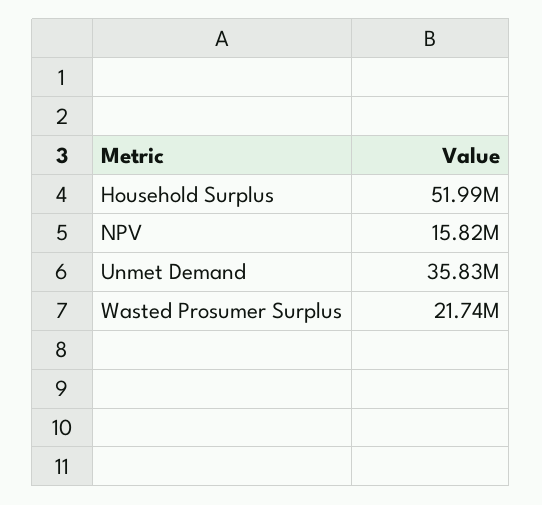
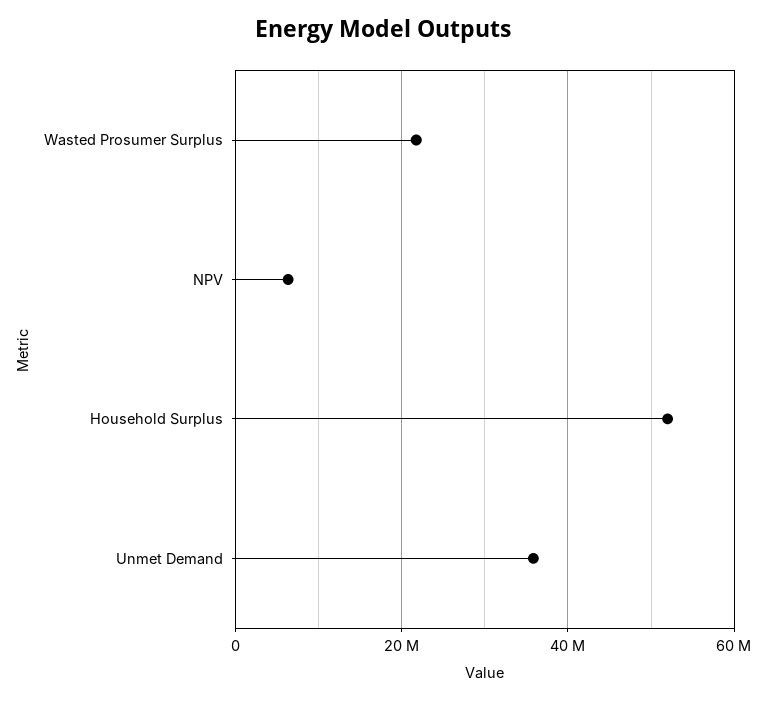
NPV: 15820000 -> 6000000

